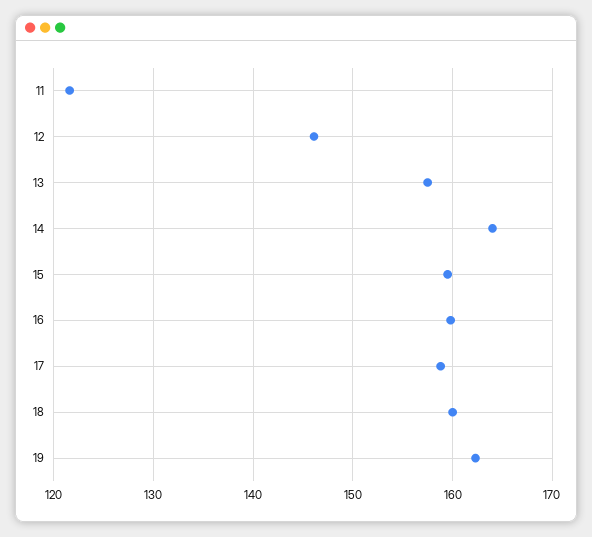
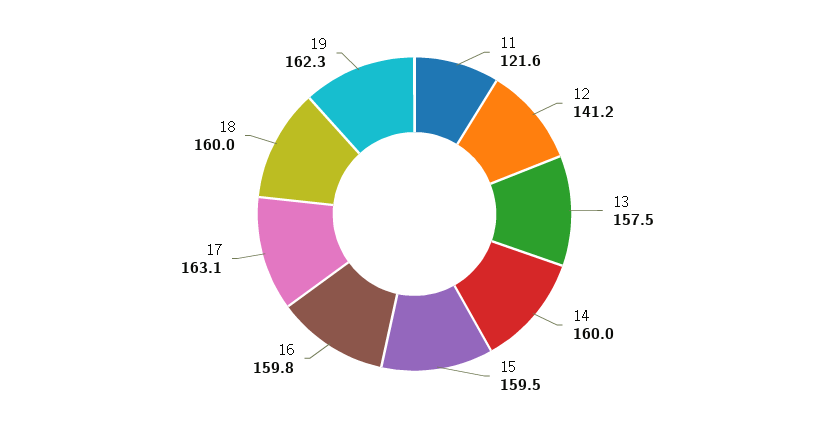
12: 146 -> 141.2
14: 164 -> 160
17: 159 -> 163.1

